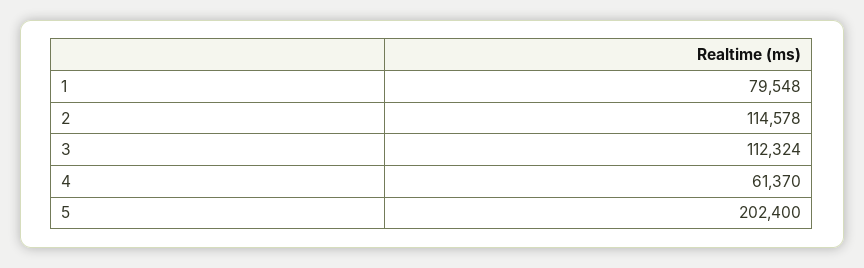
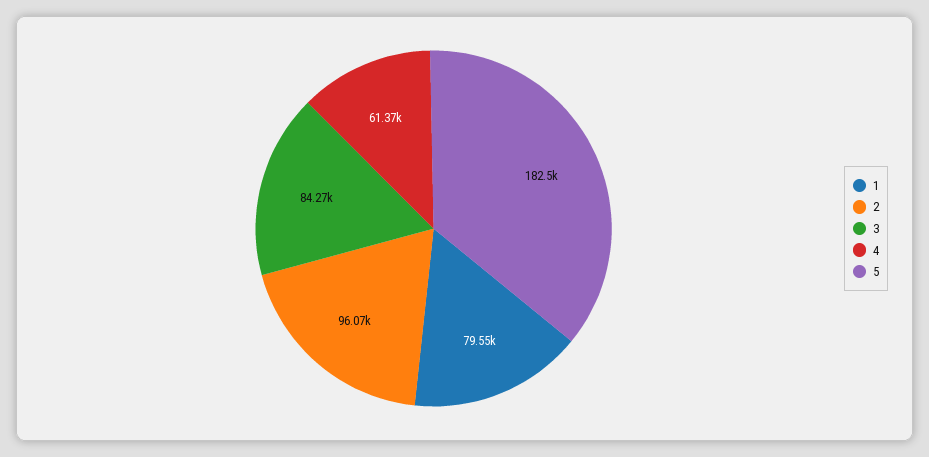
2: 114578 -> 96070
3: 112324 -> 84270
5: 202400 -> 182500

